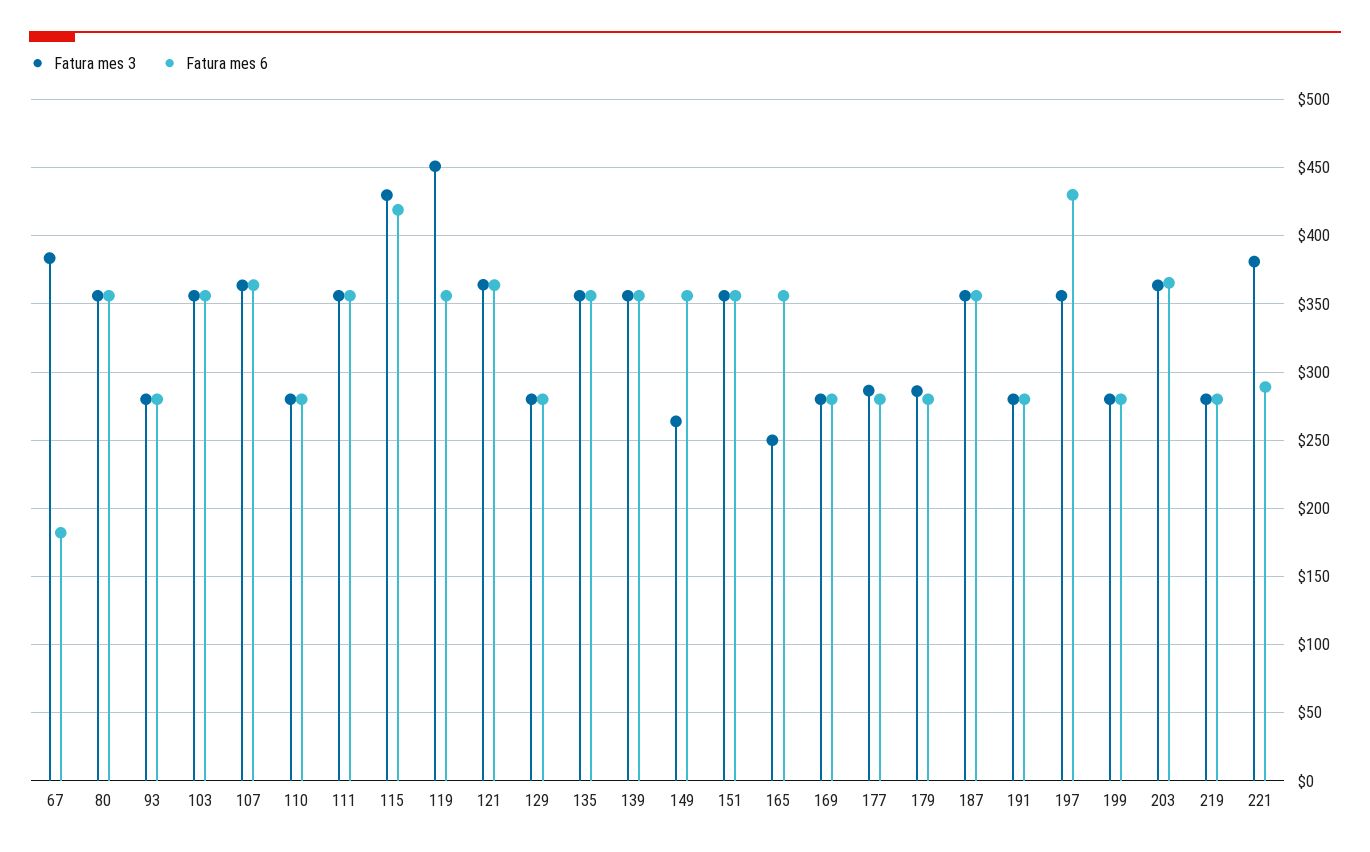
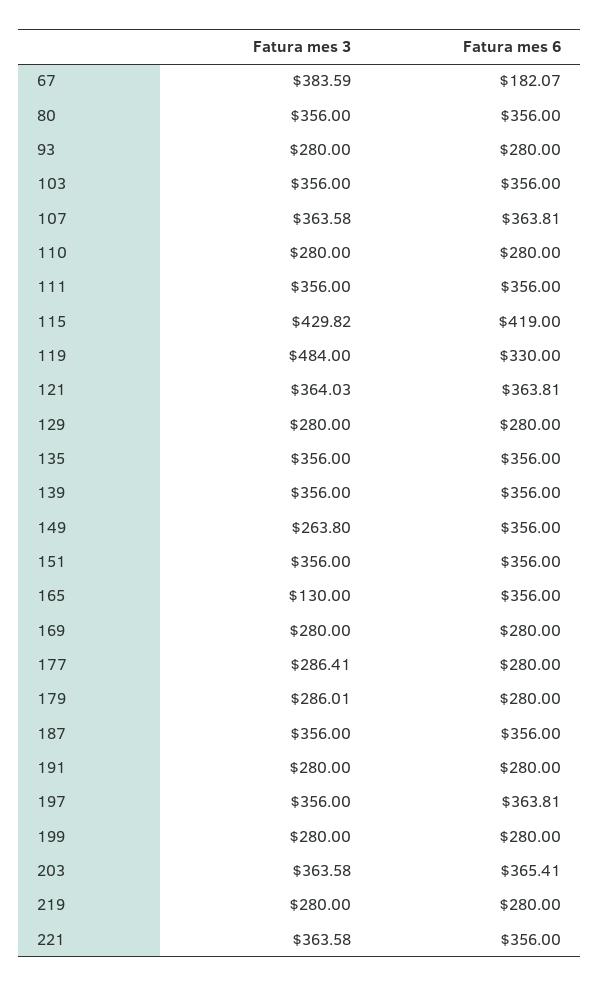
Fatura mes 3, 119: 450 -> 484
Fatura mes 6, 119: 355 -> 330
Fatura mes 3, 165: 250 -> 130
Fatura mes 6, 197: 430 -> 363.81
Fatura mes 3, 221: 380 -> 363.58
Fatura mes 6, 221: 290 -> 356

